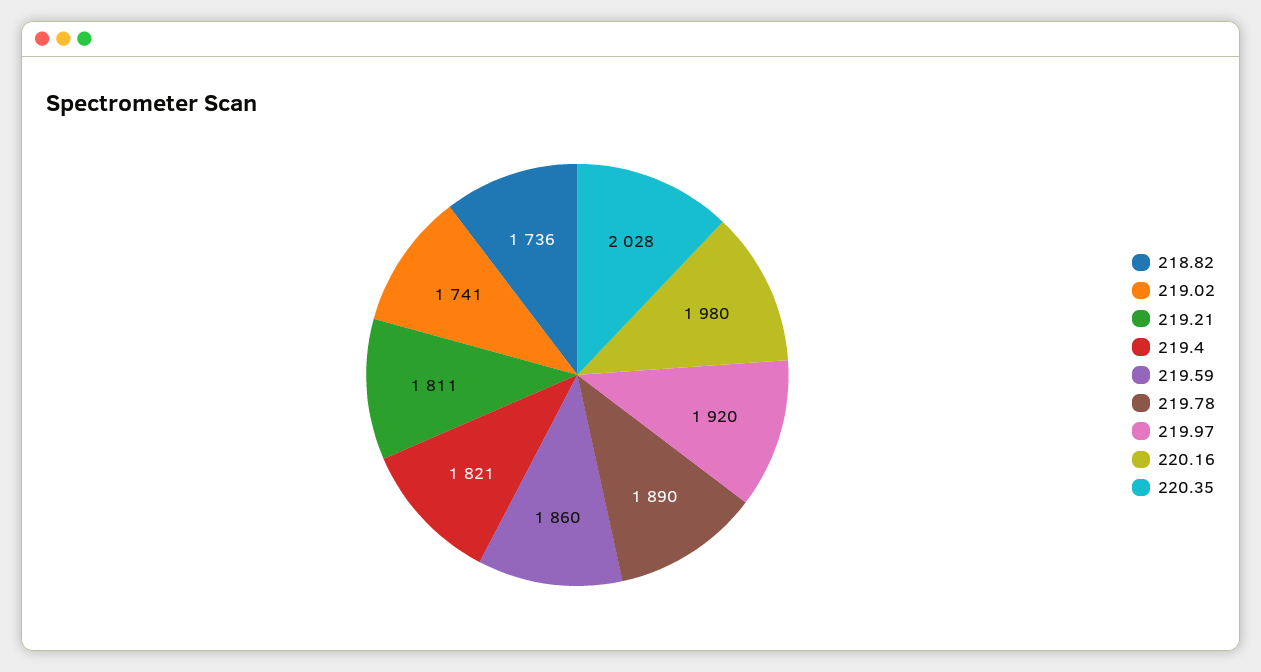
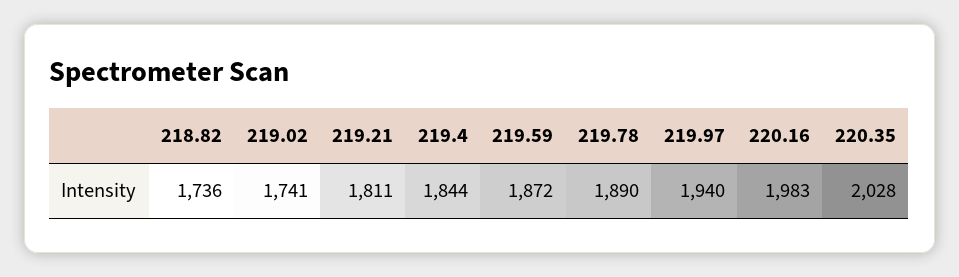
219.4: 1821 -> 1844
219.59: 1860 -> 1872
219.97: 1920 -> 1940
220.16: 1980 -> 1983

